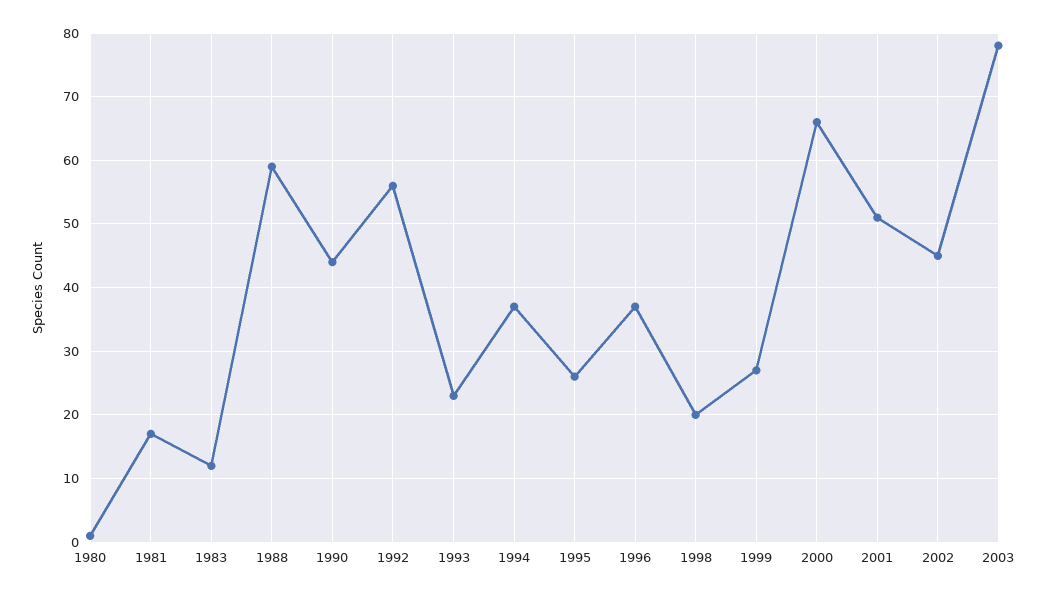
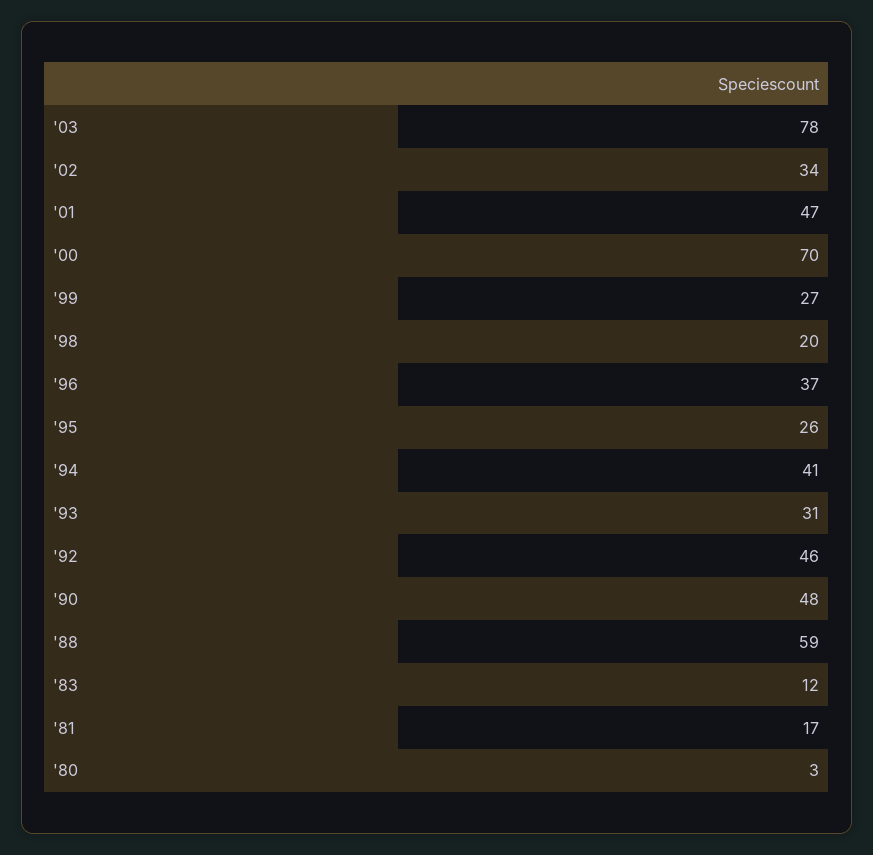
1980: 1 -> 3
1990: 44 -> 48
1992: 56 -> 46
1993: 23 -> 31
1994: 37 -> 41
2000: 66 -> 70
2001: 51 -> 47
2002: 45 -> 34

